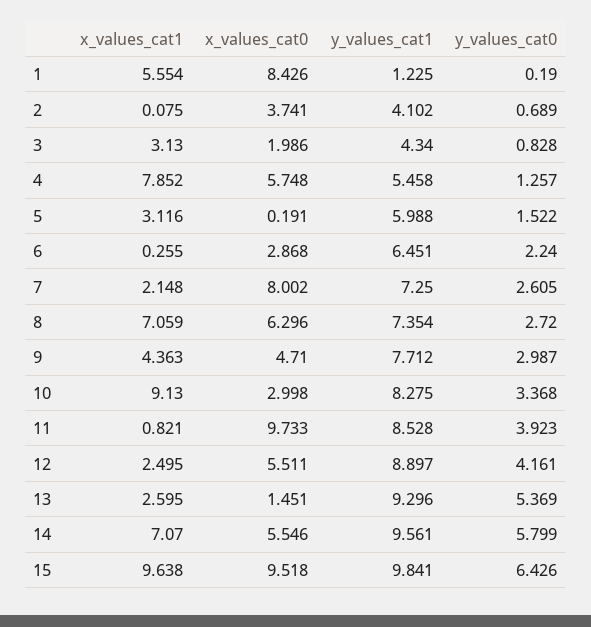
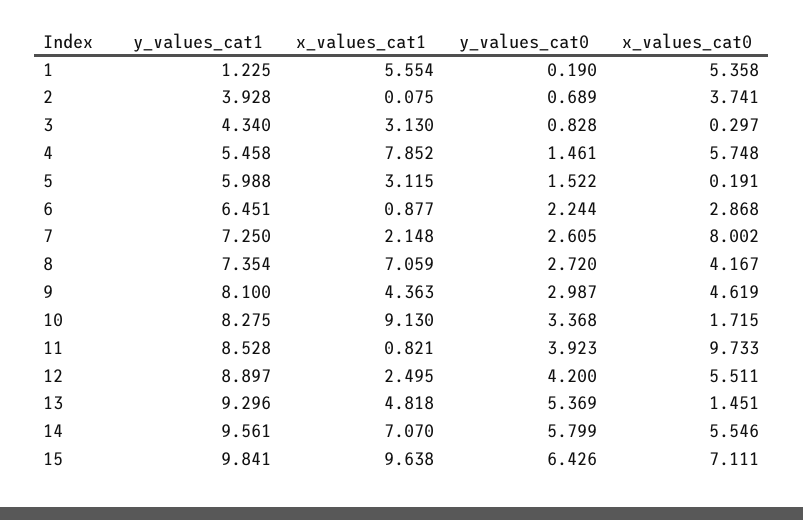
x_values_cat0, 1: 8.426 -> 5.358
y_values_cat1, 2: 4.102 -> 3.928
x_values_cat0, 3: 1.986 -> 0.297
y_values_cat0, 4: 1.257 -> 1.461
x_values_cat1, 5: 3.116 -> 3.115
x_values_cat1, 6: 0.255 -> 0.877
y_values_cat0, 6: 2.24 -> 2.244
x_values_cat0, 8: 6.296 -> 4.167
x_values_cat0, 9: 4.71 -> 4.619
y_values_cat1, 9: 7.712 -> 8.1
x_values_cat0, 10: 2.998 -> 1.715
y_values_cat0, 12: 4.161 -> 4.2
x_values_cat1, 13: 2.595 -> 4.818
x_values_cat0, 15: 9.518 -> 7.111

